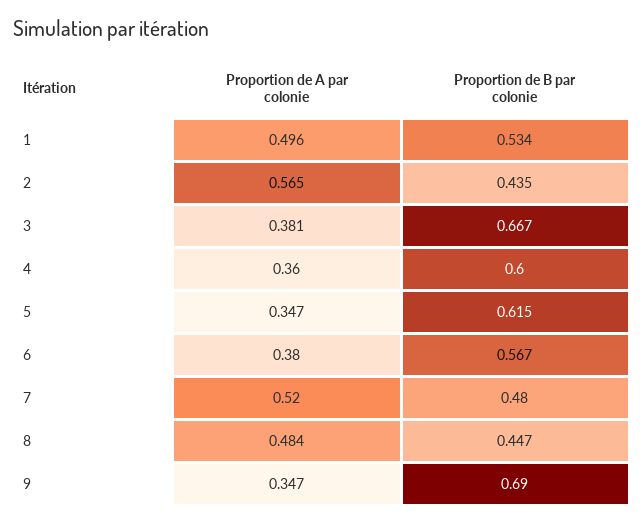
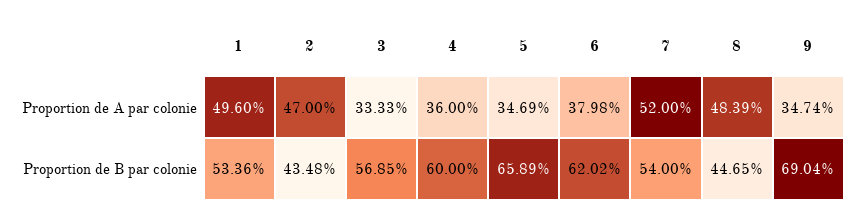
Proportion de A par colonie, 2: 0.565 -> 0.47
Proportion de A par colonie, 3: 0.381 -> 0.3333
Proportion de B par colonie, 3: 0.667 -> 0.5685
Proportion de B par colonie, 5: 0.615 -> 0.6589
Proportion de B par colonie, 6: 0.567 -> 0.6202
Proportion de B par colonie, 7: 0.48 -> 0.54

